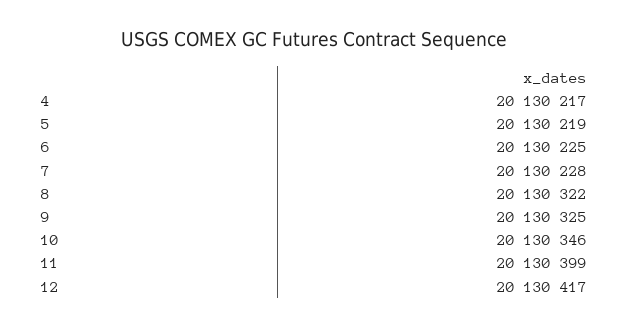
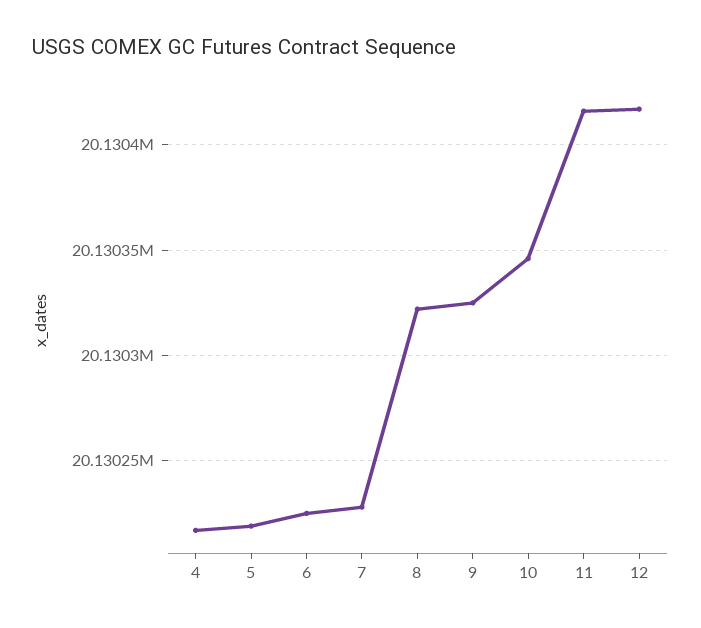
11: 20130399 -> 20130415

